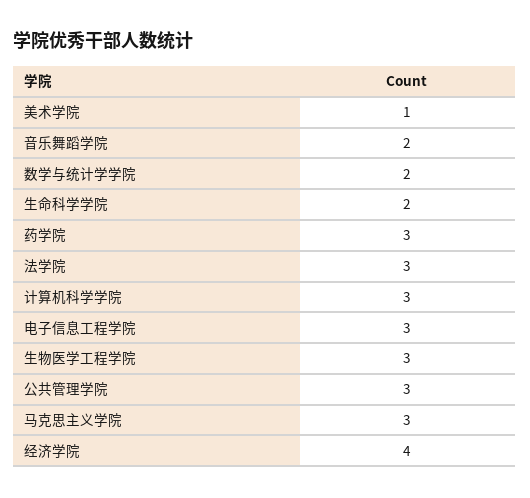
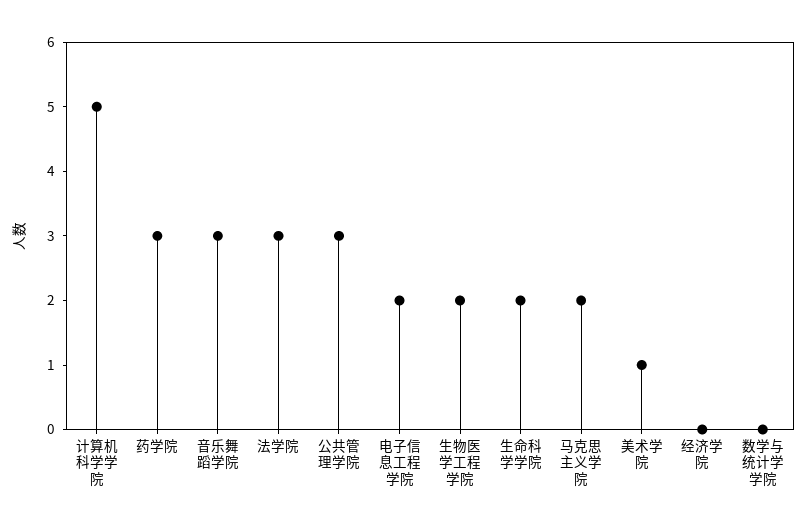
音乐舞蹈学院: 2 -> 3
数学与统计学学院: 2 -> 0
计算机科学学院: 3 -> 5
电子信息工程学院: 3 -> 2
生物医学工程学院: 3 -> 2
马克思主义学院: 3 -> 2
经济学院: 4 -> 0

